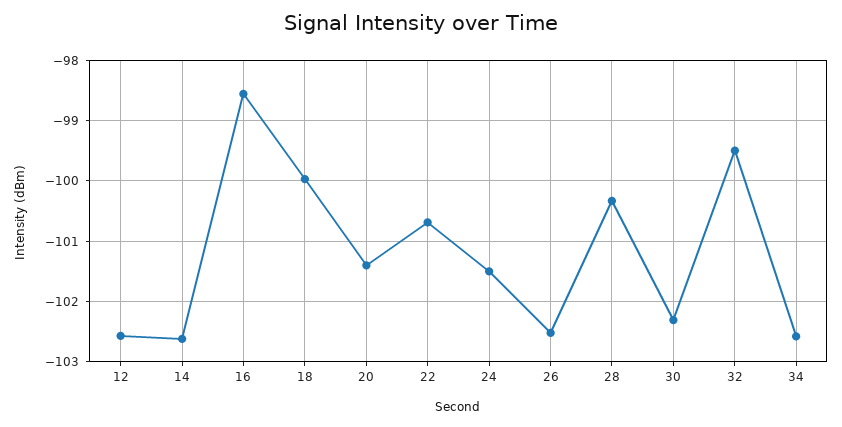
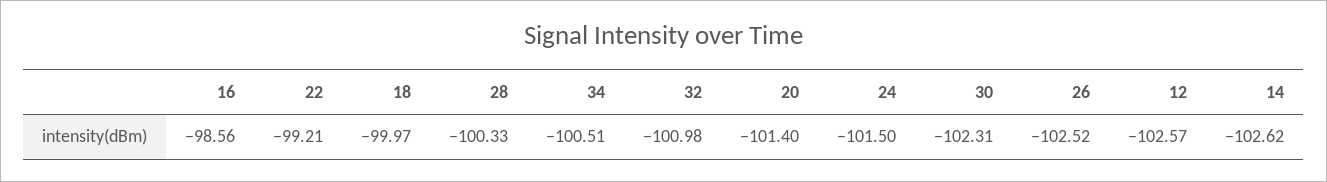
22: -100.7 -> -99.21
32: -99.5 -> -100.98
34: -102.6 -> -100.51

